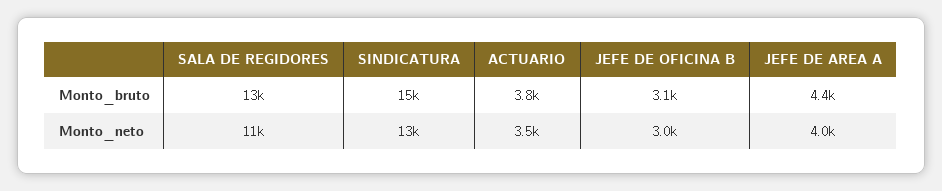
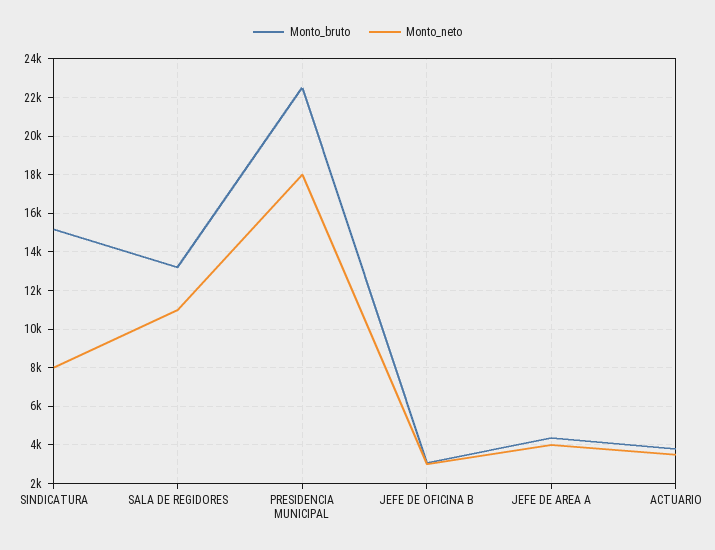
Monto_neto, SINDICATURA: 13000 -> 8000
Monto_bruto, PRESIDENCIA MUNICIPAL: none -> 22500
Monto_neto, PRESIDENCIA MUNICIPAL: none -> 18000

